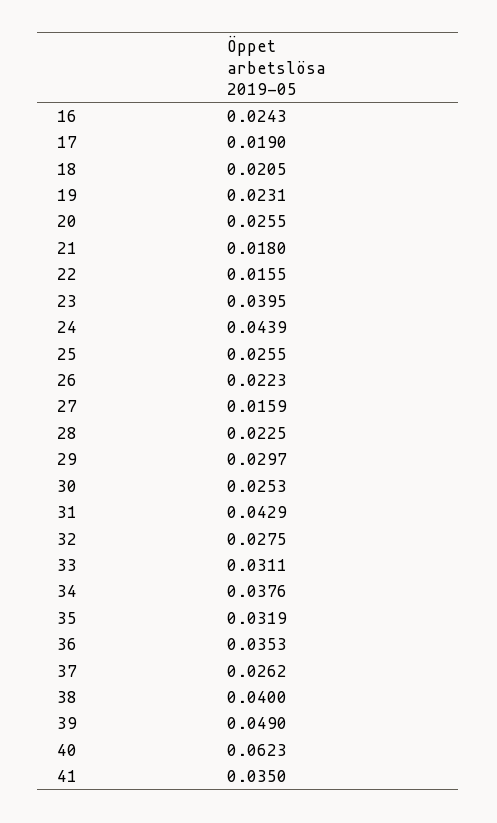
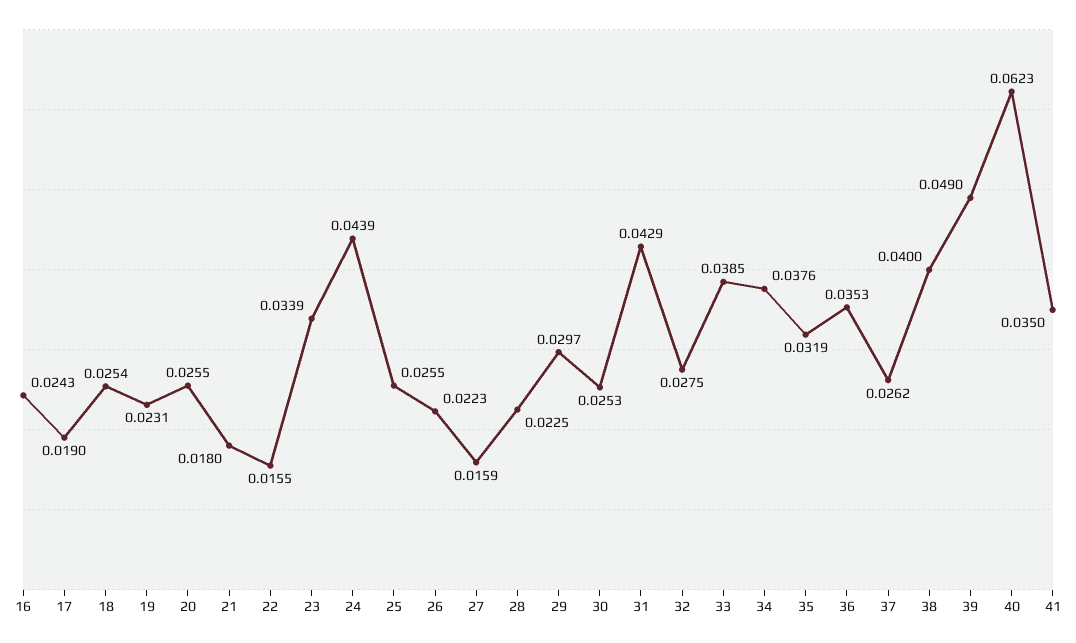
18: 0.0205 -> 0.0254
23: 0.0395 -> 0.0339
33: 0.0311 -> 0.0385

